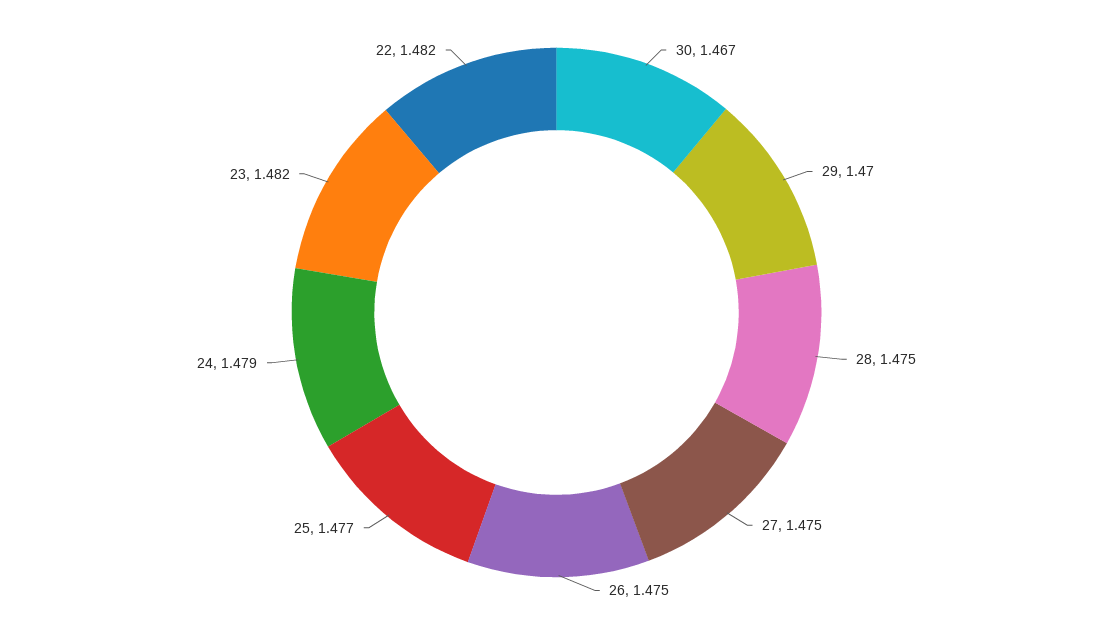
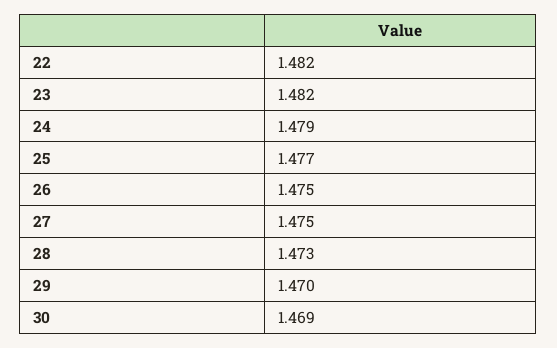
30: 1.467 -> 1.469
28: 1.475 -> 1.473

